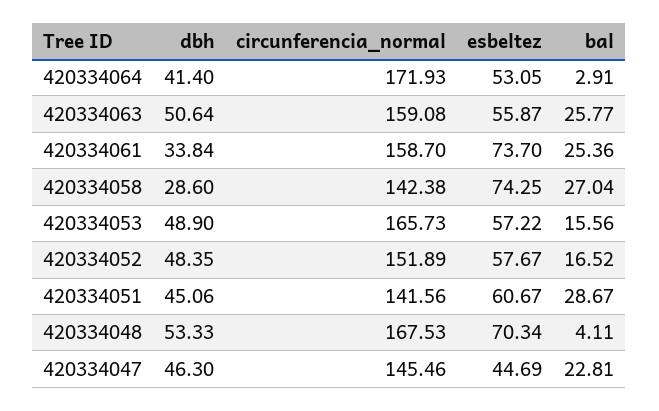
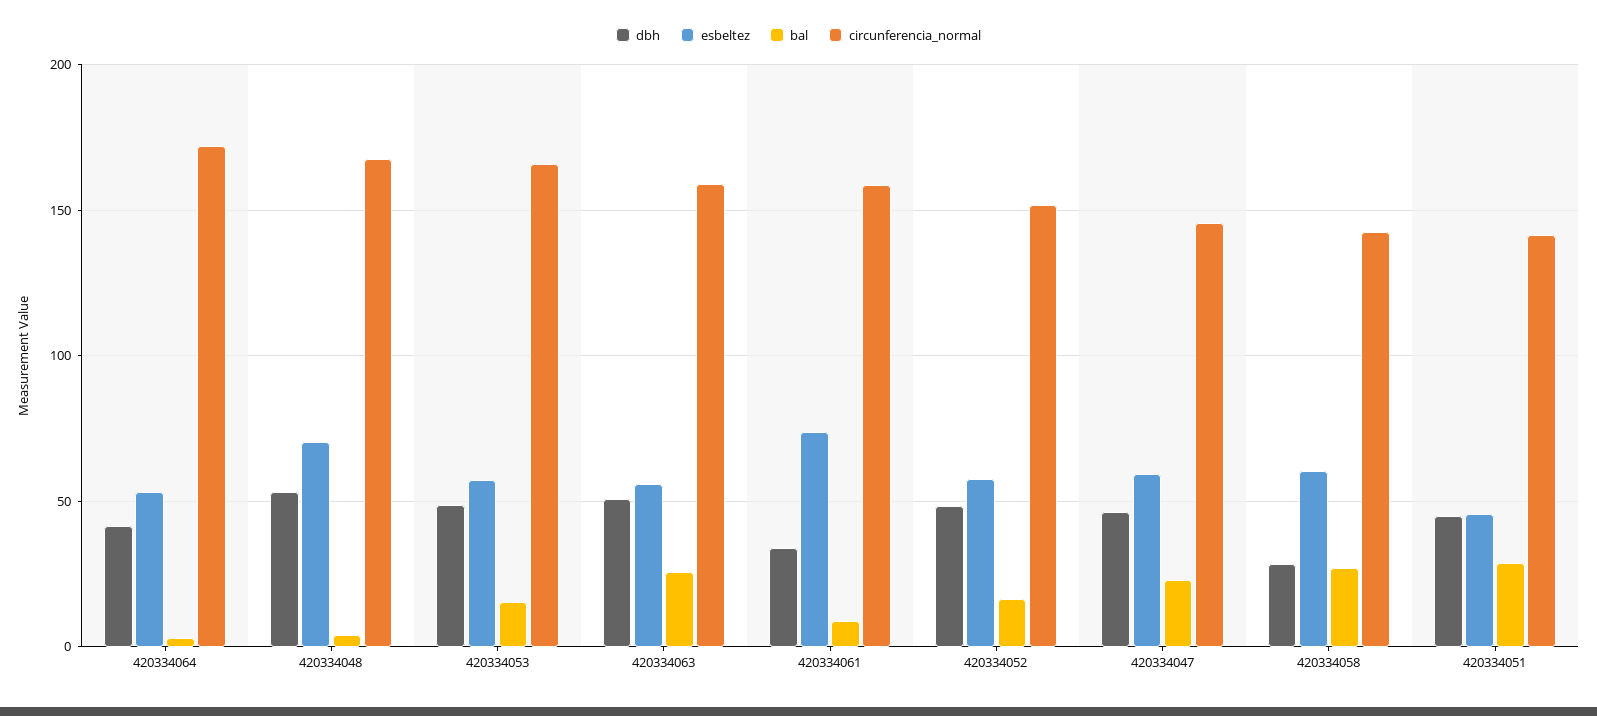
bal, 420334061: 25.36 -> 10
esbeltez, 420334058: 74.25 -> 60
esbeltez, 420334051: 60.67 -> 45
esbeltez, 420334047: 44.69 -> 60

